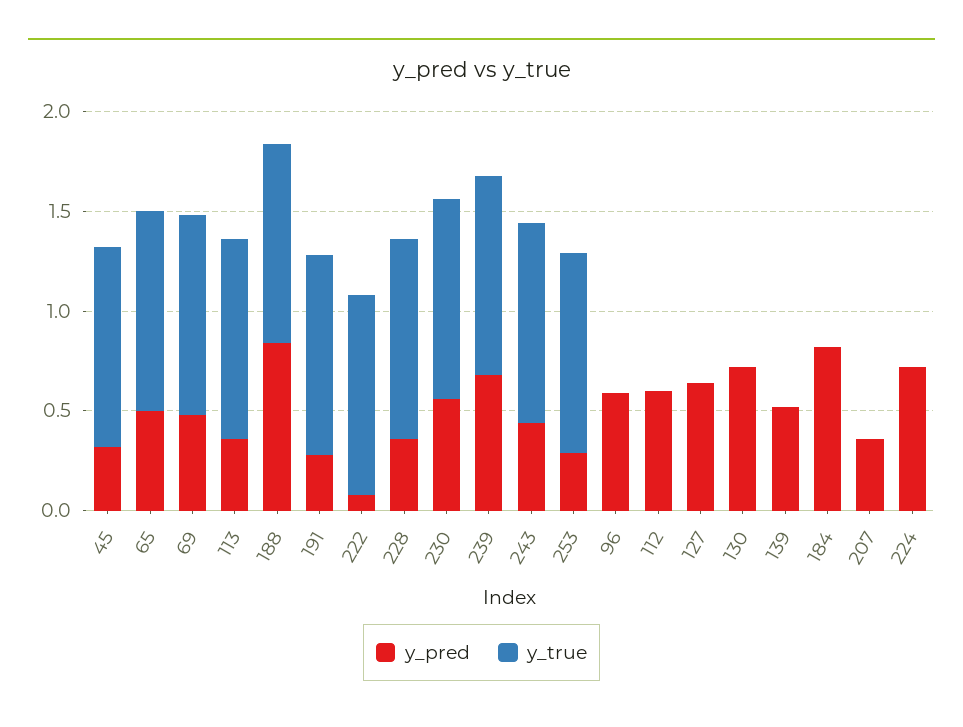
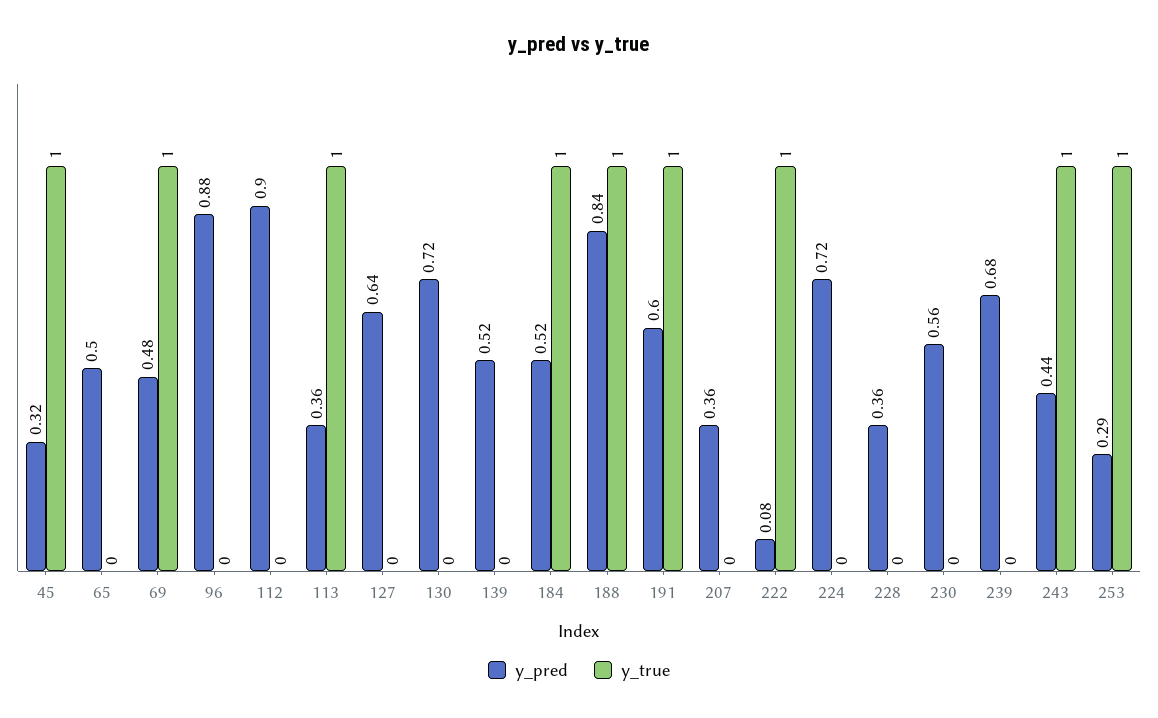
y_true, 65: 1 -> 0
y_pred, 191: 0.3 -> 0.6
y_true, 228: 1 -> 0
y_true, 230: 1 -> 0
y_true, 239: 1 -> 0
y_pred, 96: 0.6 -> 0.88
y_pred, 112: 0.6 -> 0.9
y_pred, 184: 0.8 -> 0.52
y_true, 184: 0 -> 1

